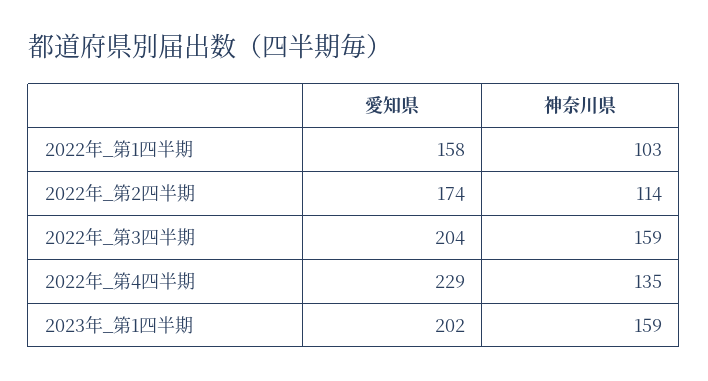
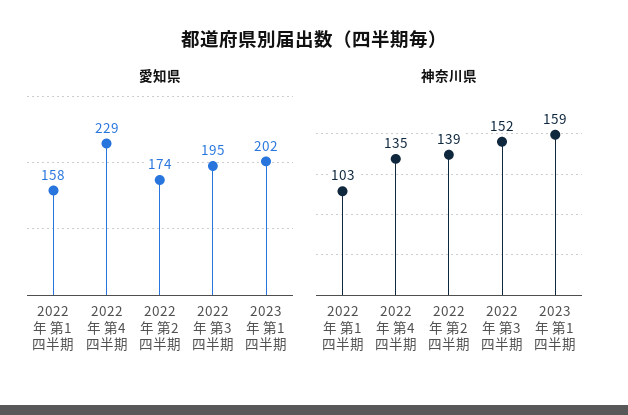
神奈川県, 2022年_第2四半期: 114 -> 139
愛知県, 2022年_第3四半期: 204 -> 195
神奈川県, 2022年_第3四半期: 159 -> 152

